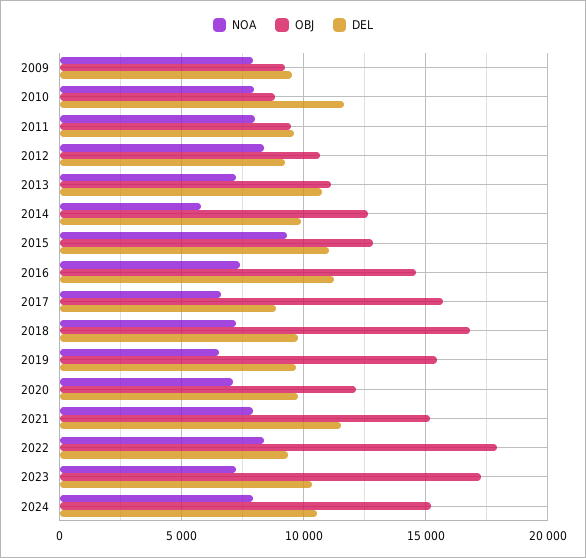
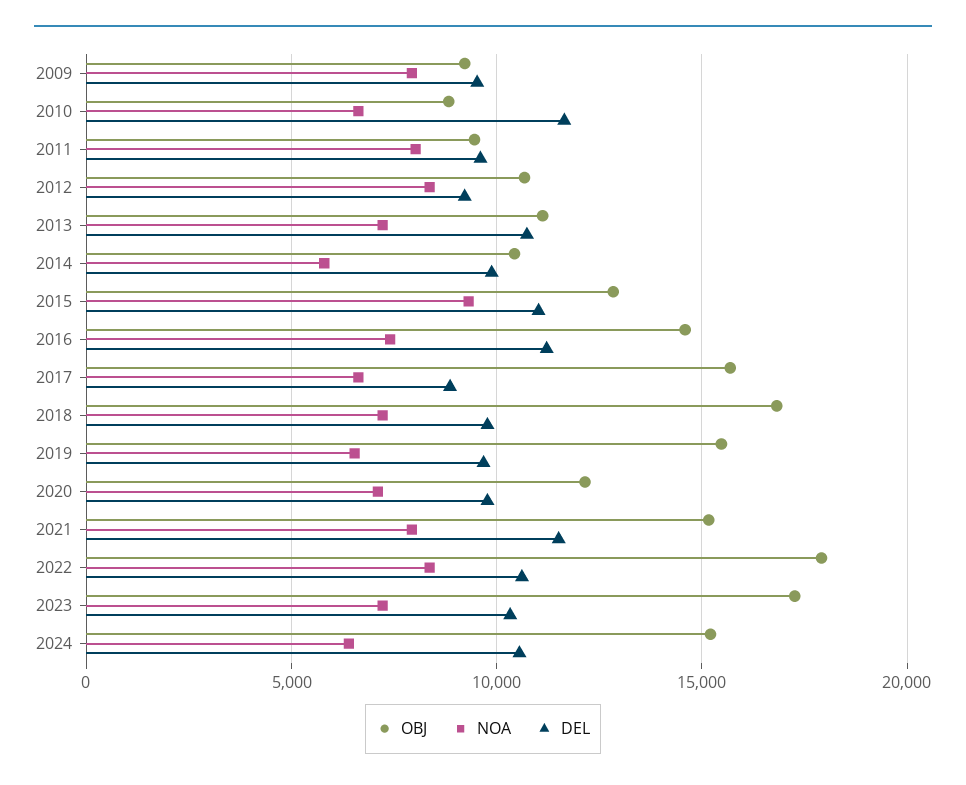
NOA, 2010: 8000 -> 6500
OBJ, 2014: 12500 -> 10500
DEL, 2022: 9500 -> 10500
NOA, 2024: 8000 -> 6500

